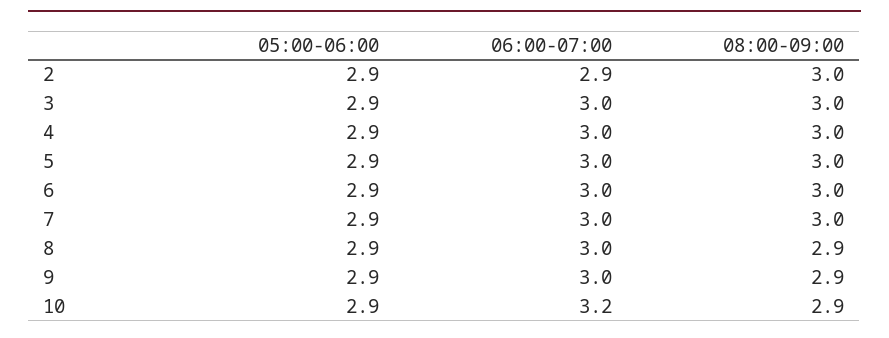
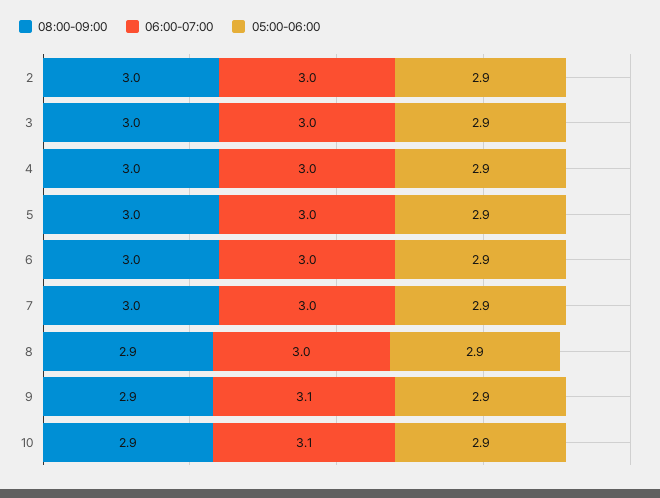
06:00-07:00, 2: 2.9 -> 3
06:00-07:00, 9: 3 -> 3.1
06:00-07:00, 10: 3.2 -> 3.1

